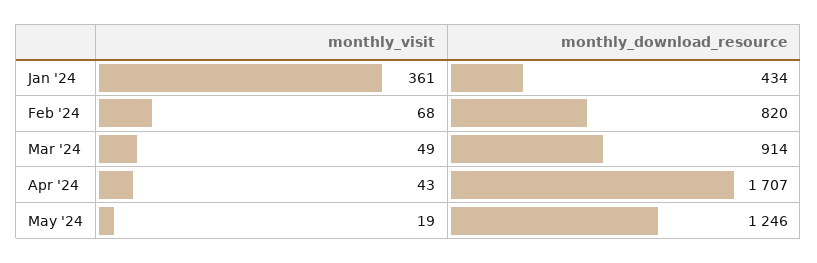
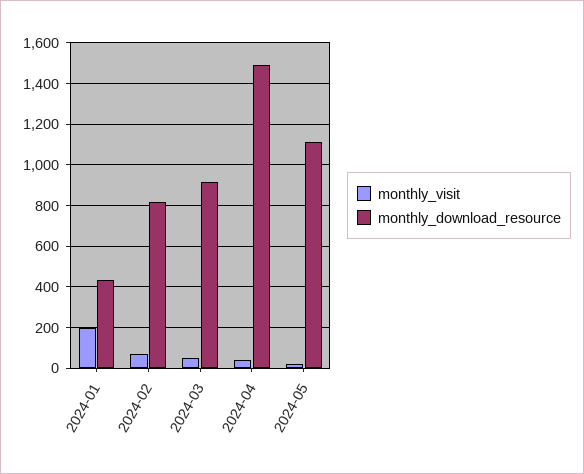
monthly_visit, Jan '24: 361 -> 200
monthly_download_resource, Apr '24: 1707 -> 1500
monthly_download_resource, May '24: 1246 -> 1100

